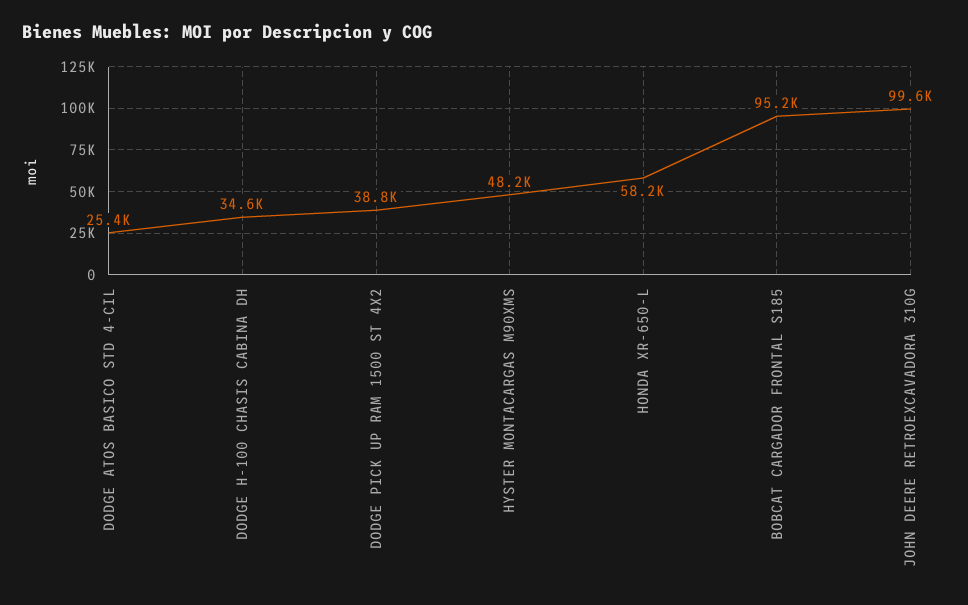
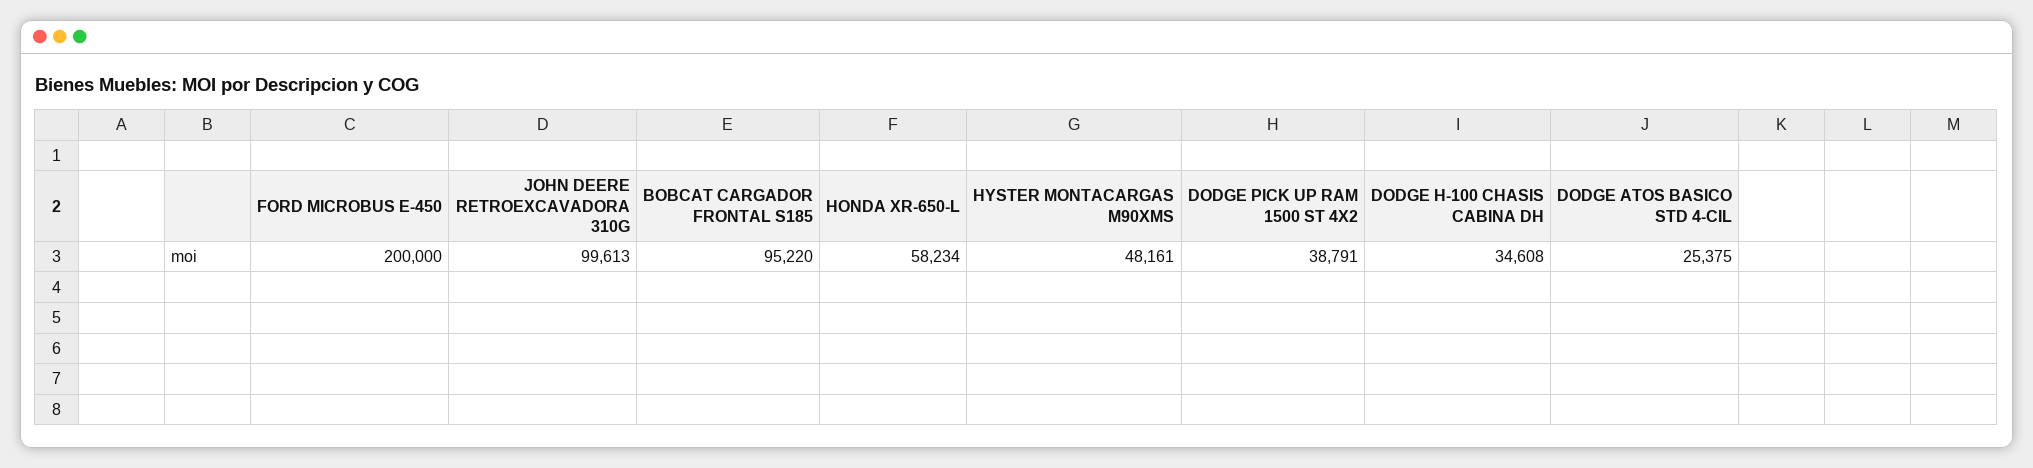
FORD MICROBUS E-450: none -> 200000

